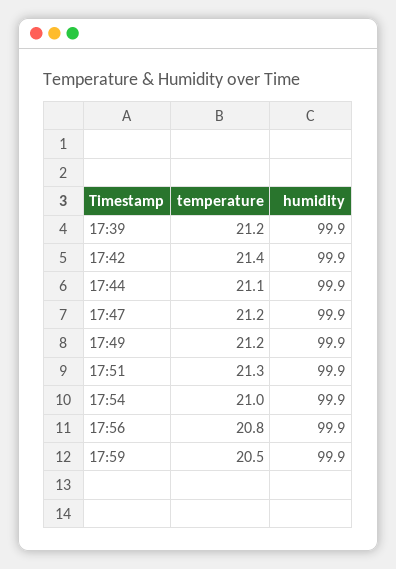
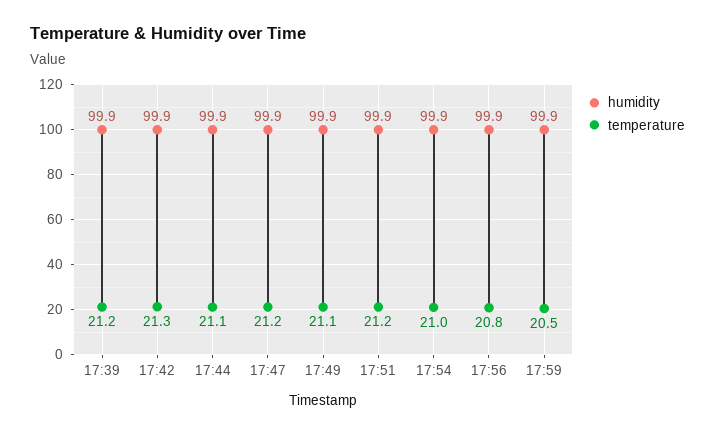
temperature, 17:42: 21.4 -> 21.3
temperature, 17:49: 21.2 -> 21.1
temperature, 17:51: 21.3 -> 21.2

